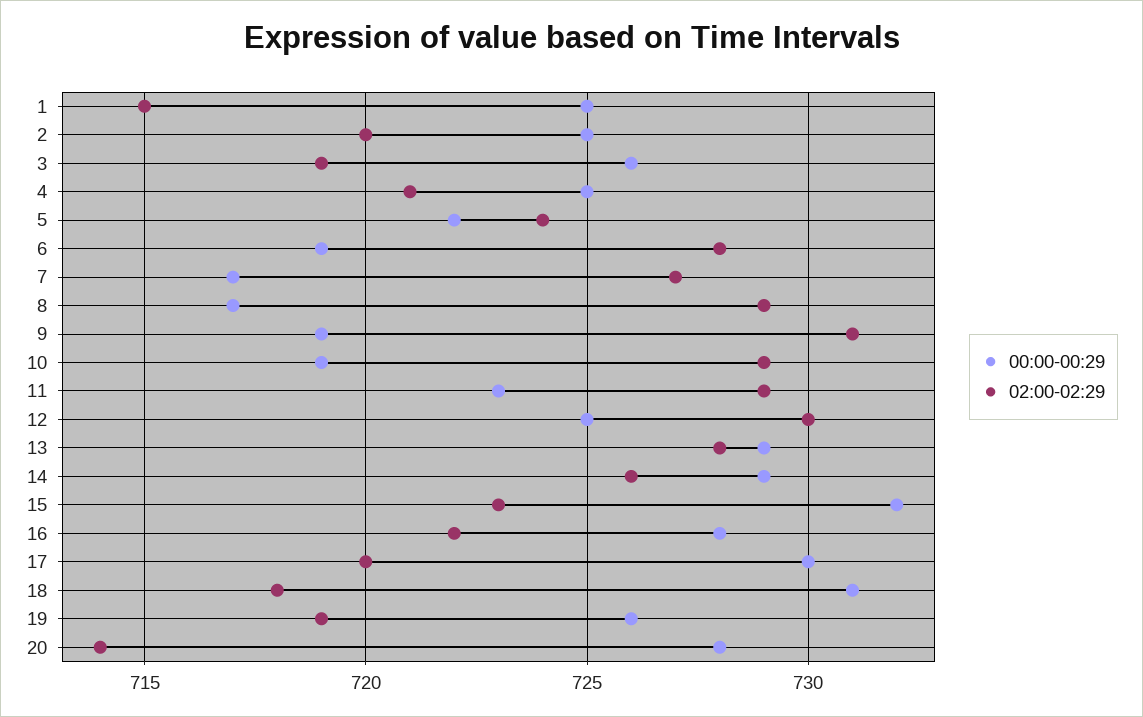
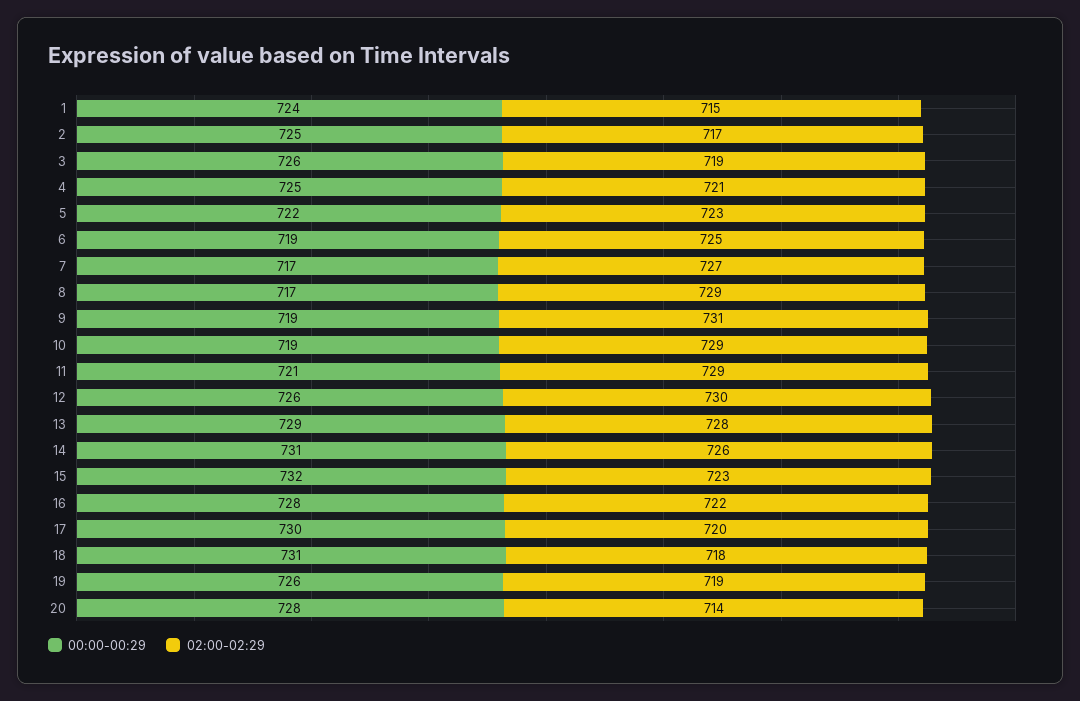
00:00-00:29, 1: 725 -> 724
02:00-02:29, 2: 720 -> 717
02:00-02:29, 5: 724 -> 723
02:00-02:29, 6: 728 -> 725
00:00-00:29, 11: 723 -> 721
00:00-00:29, 12: 725 -> 726
00:00-00:29, 14: 729 -> 731

